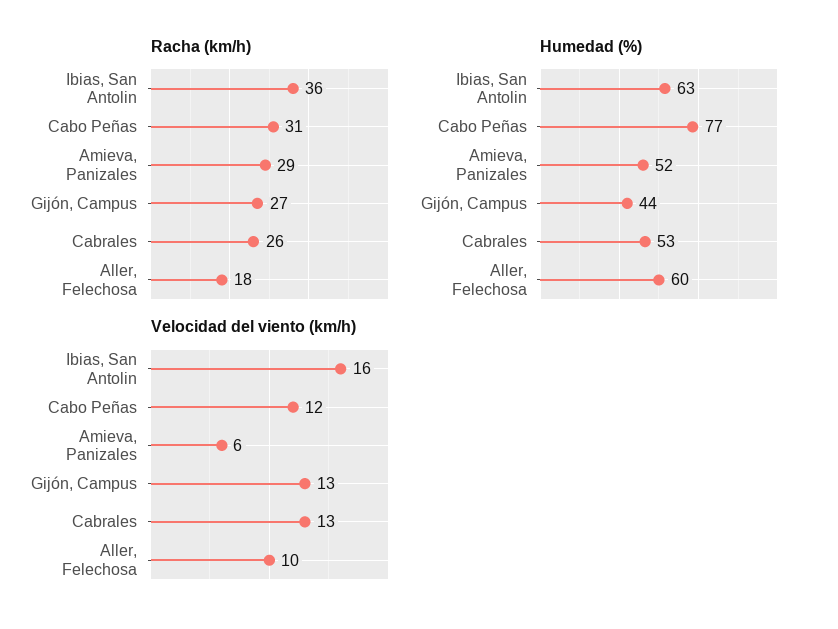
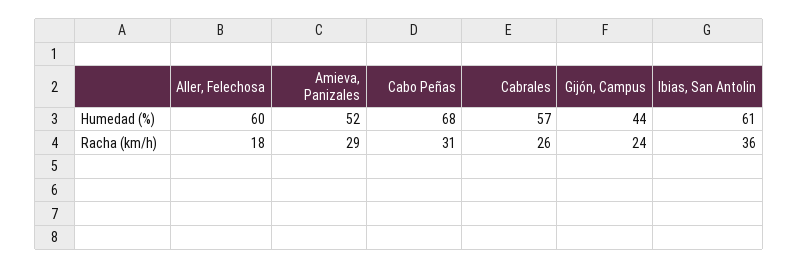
Racha (km/h), Gijón, Campus: 27 -> 24
Humedad (%), Ibias, San Antolin: 63 -> 61
Humedad (%), Cabo Peñas: 77 -> 68
Humedad (%), Cabrales: 53 -> 57
Velocidad del viento (km/h), Ibias, San Antolin: 16 -> none
Velocidad del viento (km/h), Cabo Peñas: 12 -> none
Velocidad del viento (km/h), Amieva, Panizales: 6 -> none
Velocidad del viento (km/h), Gijón, Campus: 13 -> none
Velocidad del viento (km/h), Cabrales: 13 -> none
Velocidad del viento (km/h), Aller, Felechosa: 10 -> none

